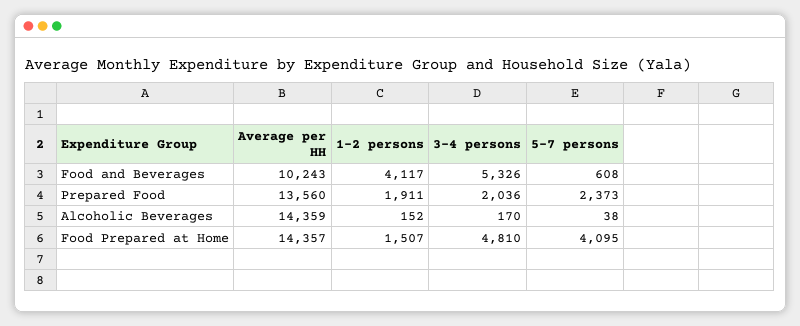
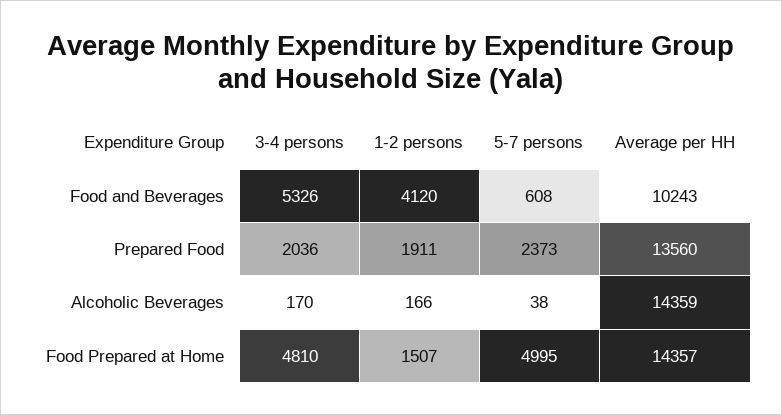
1-2 persons, Food and Beverages: 4117 -> 4120
1-2 persons, Alcoholic Beverages: 152 -> 166
5-7 persons, Food Prepared at Home: 4095 -> 4995

